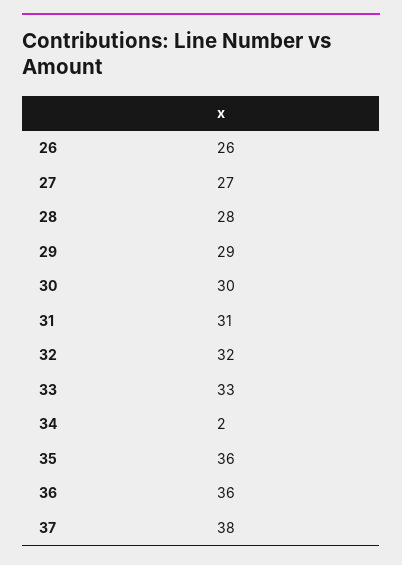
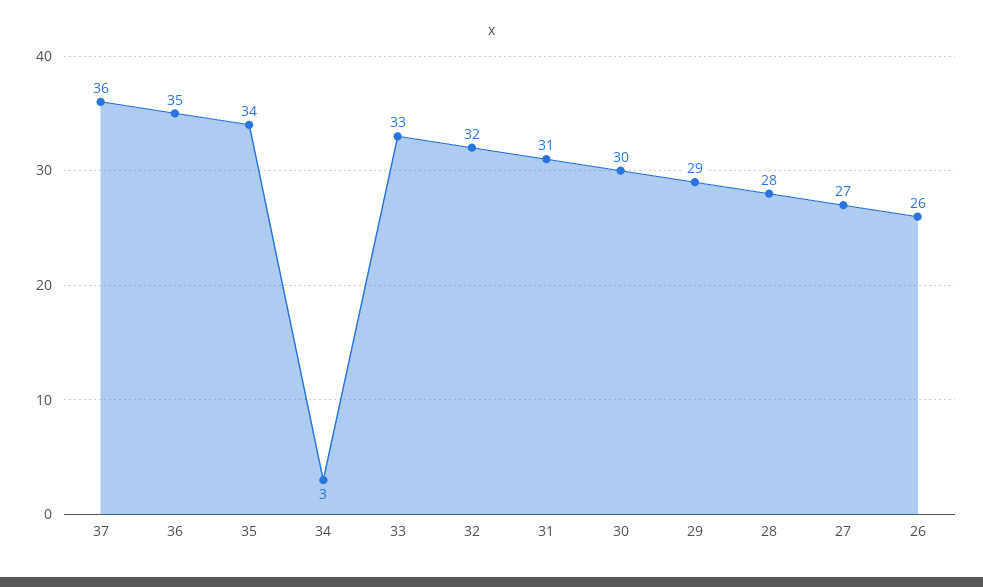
34: 2 -> 3
35: 36 -> 34
36: 36 -> 35
37: 38 -> 36

